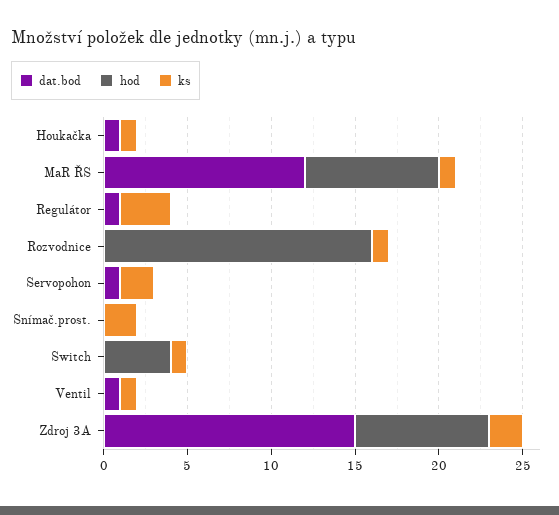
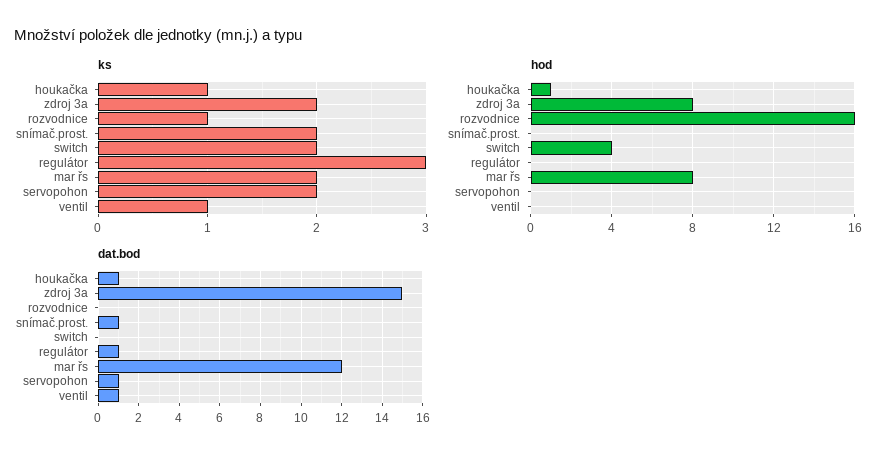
hod, Houkačka: 0 -> 1
ks, MaR ŘS: 1 -> 2
dat.bod, Snímač.prost.: 0 -> 1
ks, Switch: 1 -> 2

